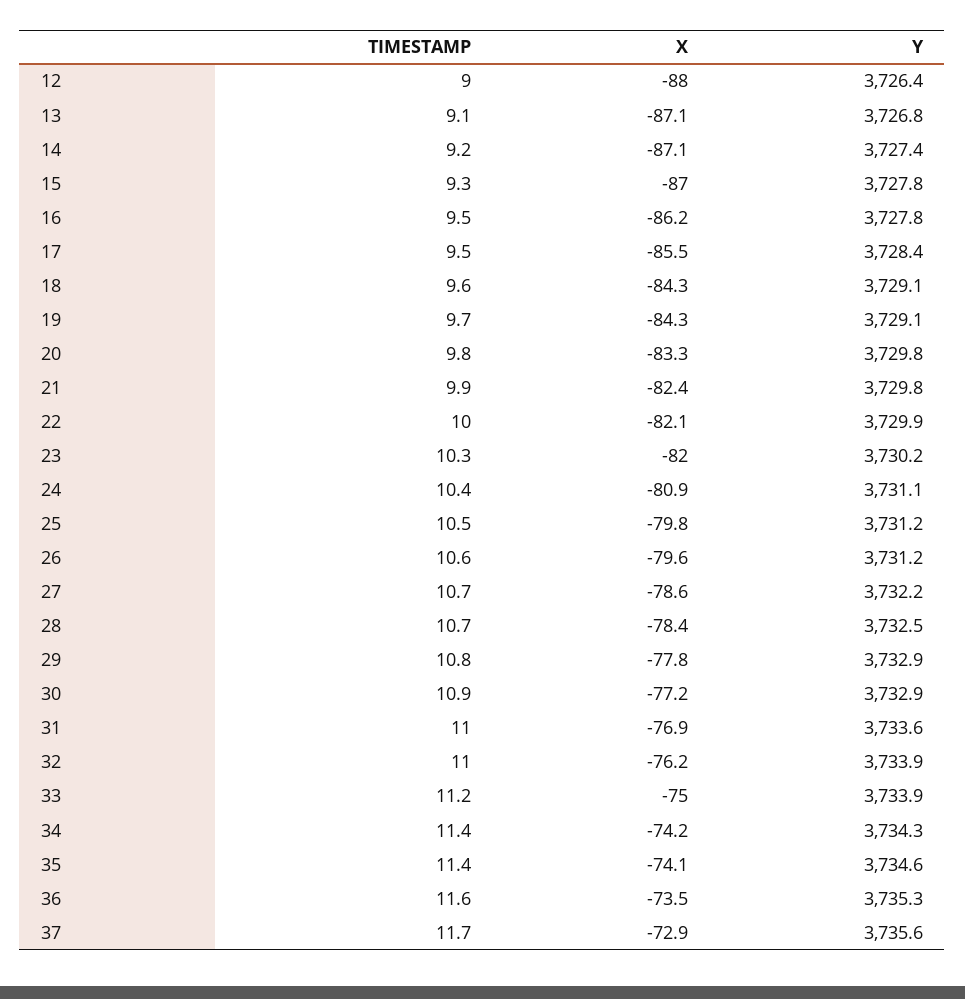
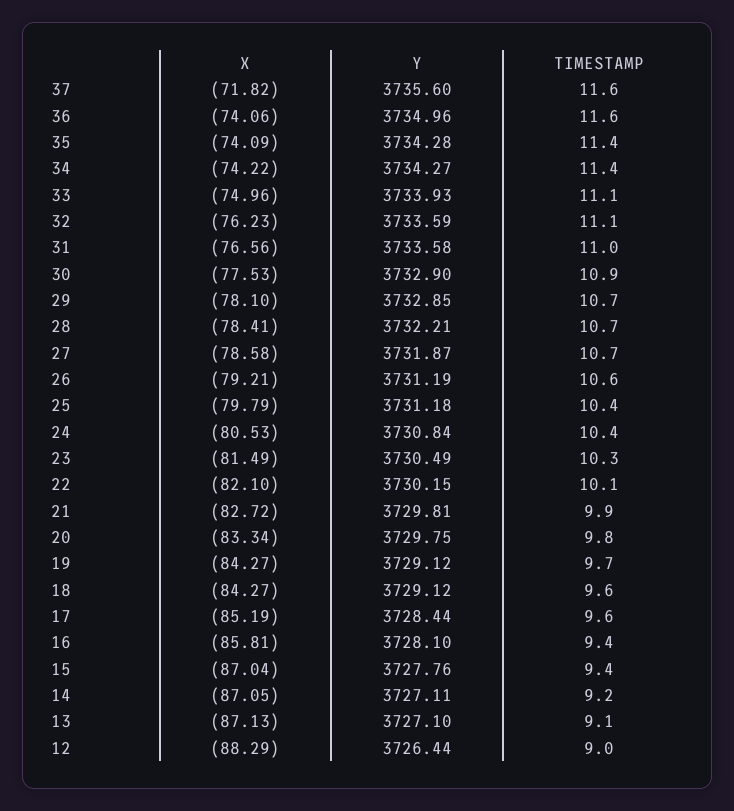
X, 12: -88 -> -88.29
Y, 13: 3726.8 -> 3727.1
Y, 14: 3727.4 -> 3727.11
TIMESTAMP, 15: 9.3 -> 9.4
TIMESTAMP, 16: 9.5 -> 9.4
X, 16: -86.2 -> -85.81
Y, 16: 3727.8 -> 3728.1
TIMESTAMP, 17: 9.5 -> 9.6
X, 17: -85.5 -> -85.19
X, 21: -82.4 -> -82.72
TIMESTAMP, 22: 10 -> 10.1
Y, 22: 3729.9 -> 3730.15
X, 23: -82 -> -81.49
Y, 23: 3730.2 -> 3730.49
X, 24: -80.9 -> -80.53
Y, 24: 3731.1 -> 3730.84
TIMESTAMP, 25: 10.5 -> 10.4
X, 26: -79.6 -> -79.21
Y, 27: 3732.2 -> 3731.87
Y, 28: 3732.5 -> 3732.21
TIMESTAMP, 29: 10.8 -> 10.7
X, 29: -77.8 -> -78.1
X, 30: -77.2 -> -77.53
X, 31: -76.9 -> -76.56
TIMESTAMP, 32: 11 -> 11.1
Y, 32: 3733.9 -> 3733.59
TIMESTAMP, 33: 11.2 -> 11.1
Y, 35: 3734.6 -> 3734.28
X, 36: -73.5 -> -74.06
Y, 36: 3735.3 -> 3734.96
TIMESTAMP, 37: 11.7 -> 11.6
X, 37: -72.9 -> -71.82

